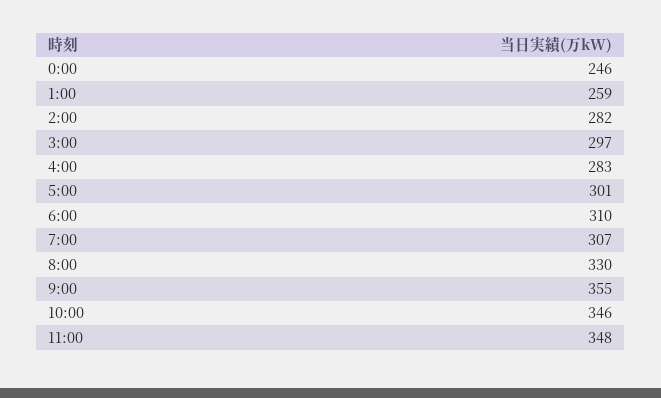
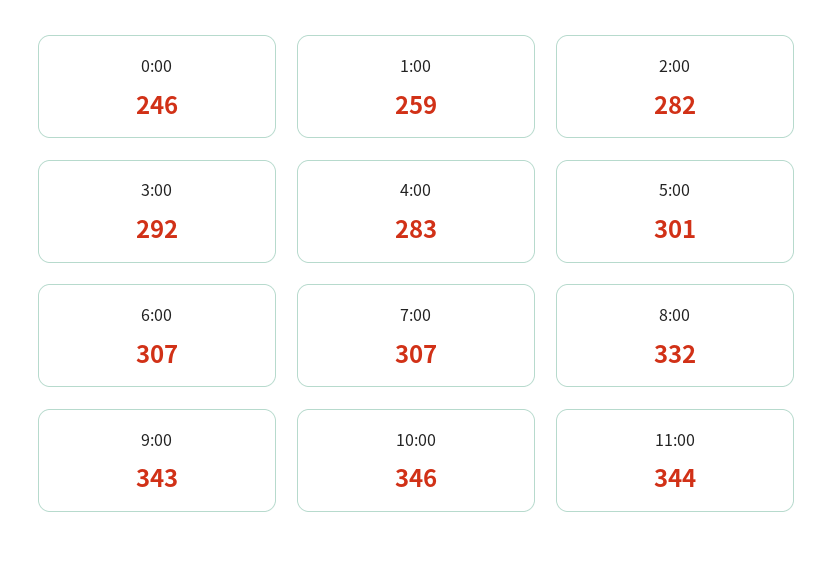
3:00: 297 -> 292
6:00: 310 -> 307
8:00: 330 -> 332
9:00: 355 -> 343
11:00: 348 -> 344

